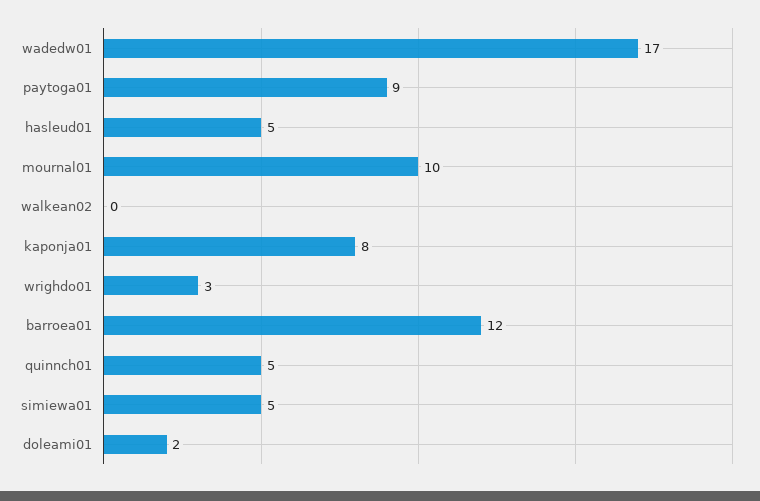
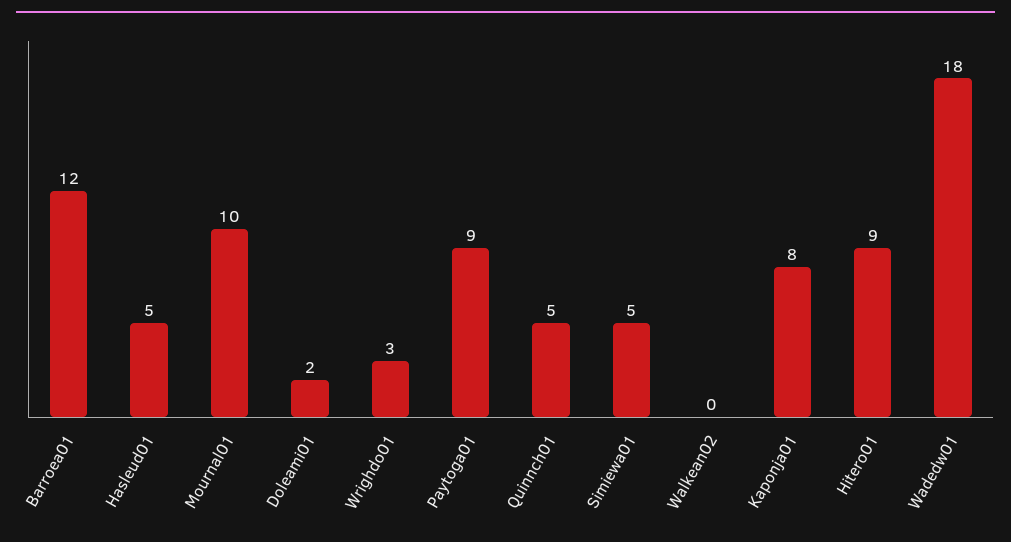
wadedw01: 17 -> 18
Hitero01: none -> 9

